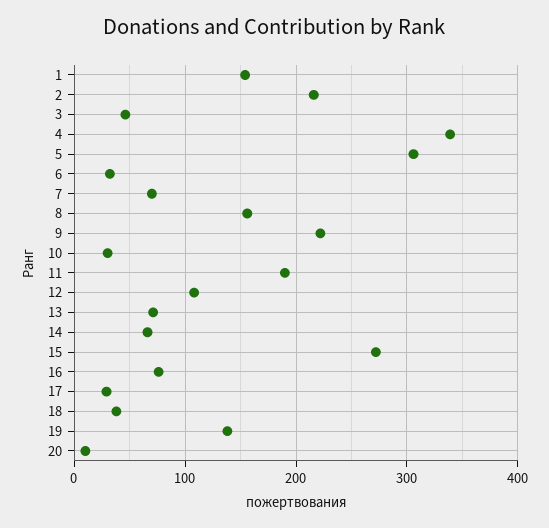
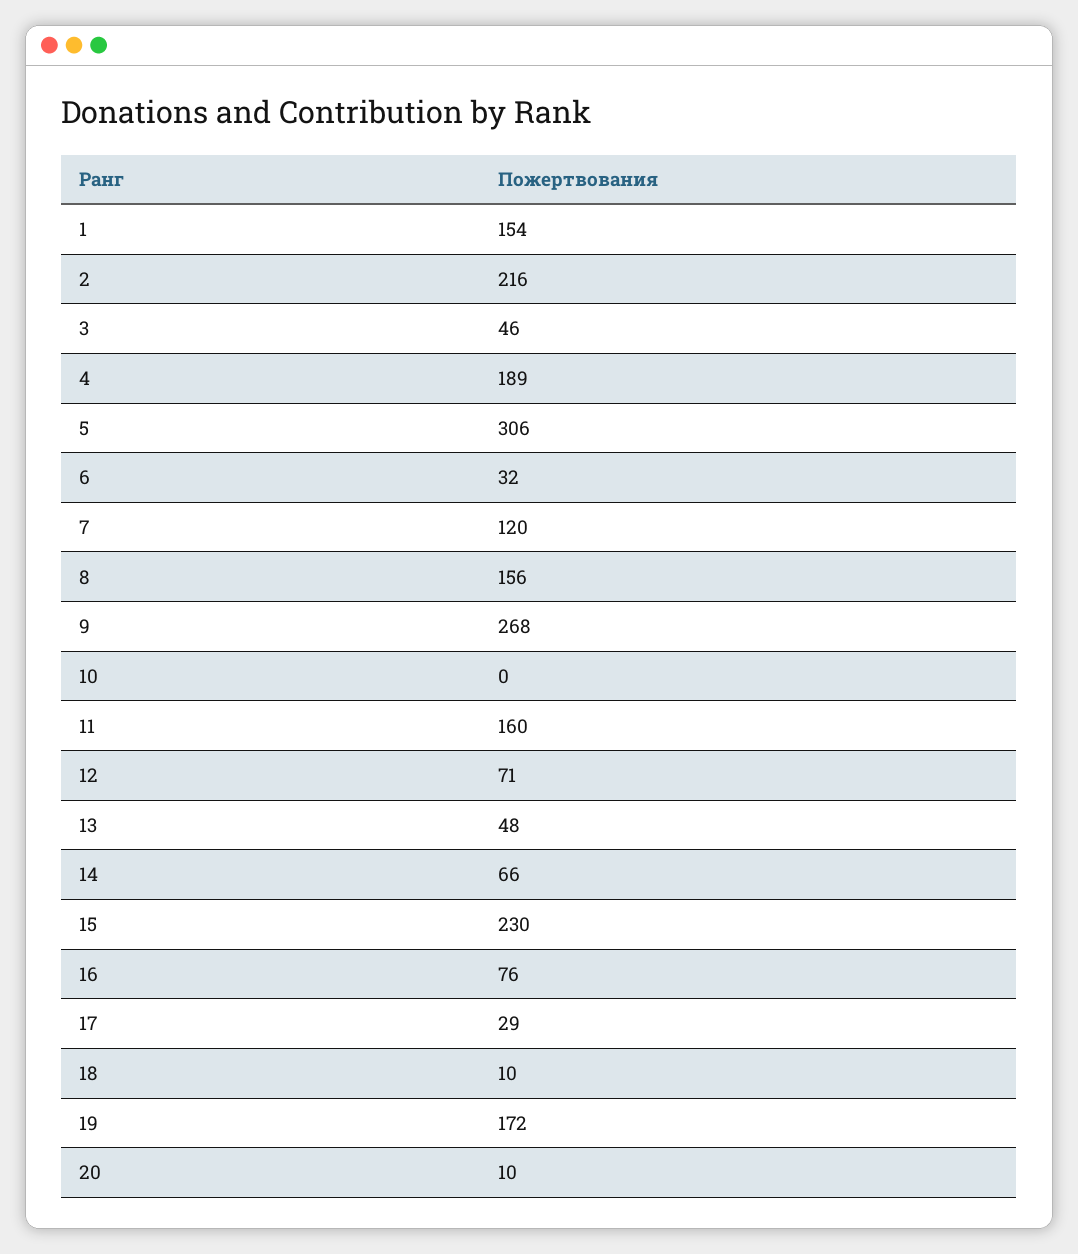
4: 340 -> 189
7: 70 -> 120
9: 220 -> 268
10: 30 -> 0
11: 190 -> 160
12: 110 -> 71
13: 70 -> 48
15: 270 -> 230
18: 40 -> 10
19: 140 -> 172

